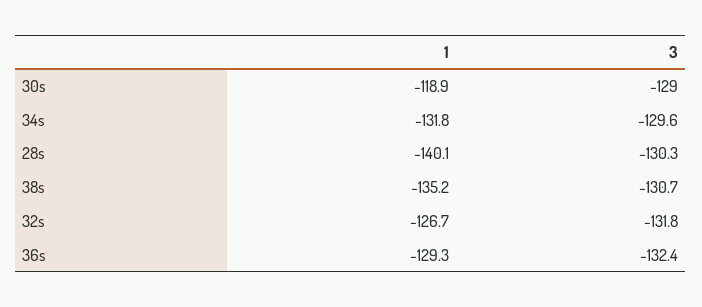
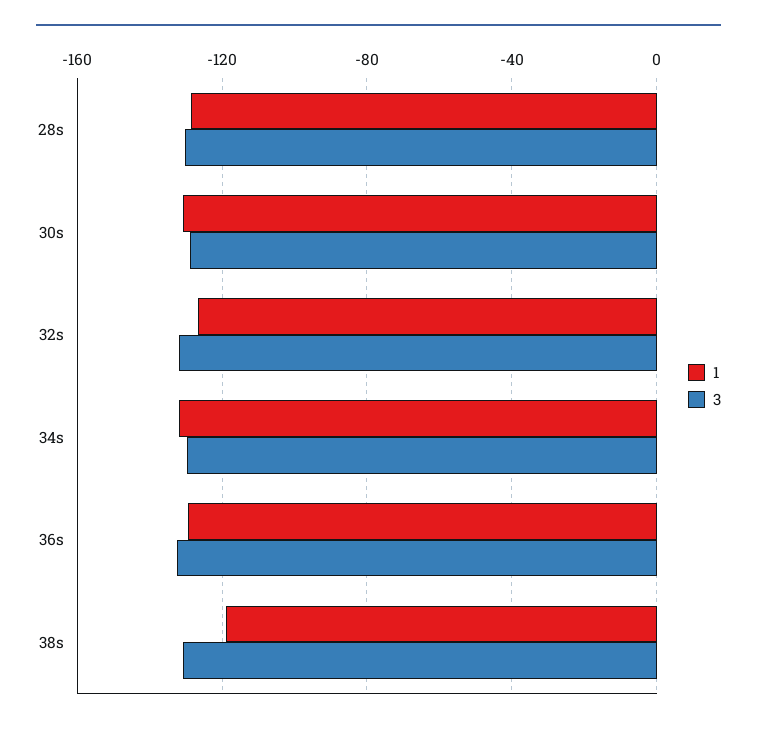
1, 30s: -118.9 -> -130
1, 28s: -140.1 -> -130
1, 38s: -135.2 -> -120

